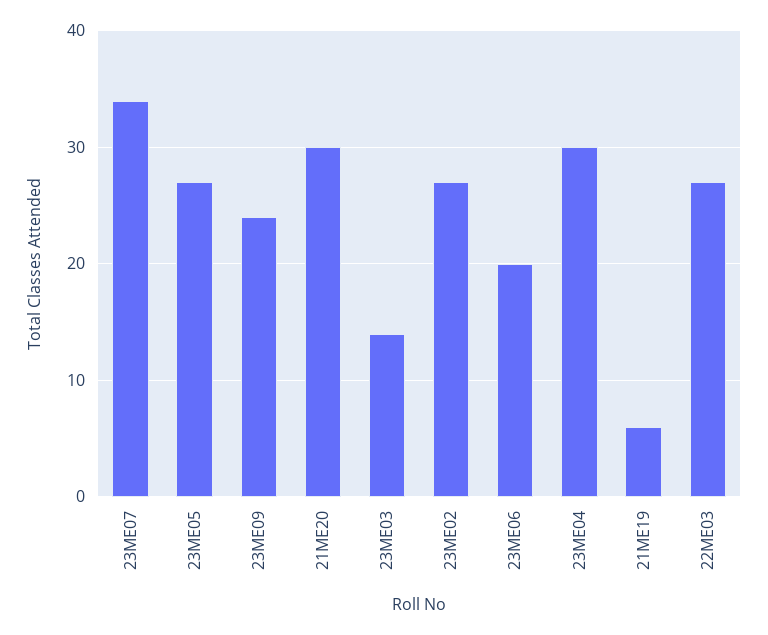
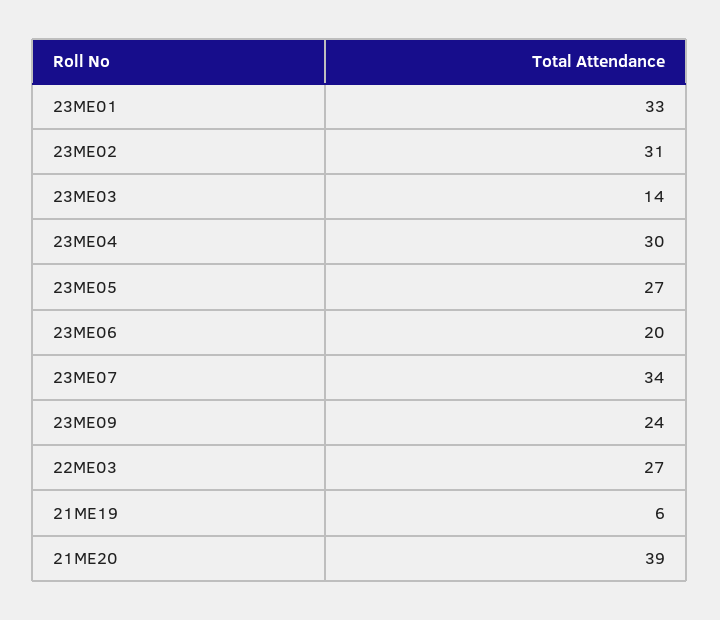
21ME20: 30 -> 39
23ME02: 27 -> 31
23ME01: none -> 33

